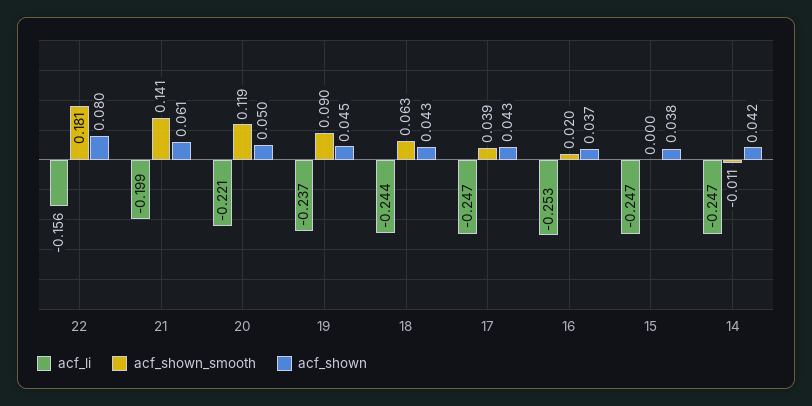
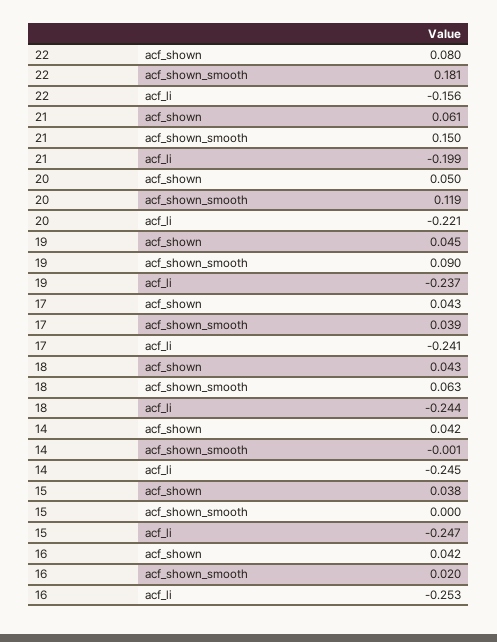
acf_shown_smooth, 21: 0.141 -> 0.15
acf_li, 17: -0.247 -> -0.241
acf_shown, 16: 0.037 -> 0.042
acf_li, 14: -0.247 -> -0.245
acf_shown_smooth, 14: -0.011 -> -0.001

